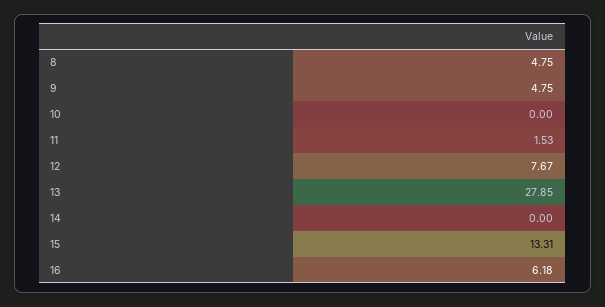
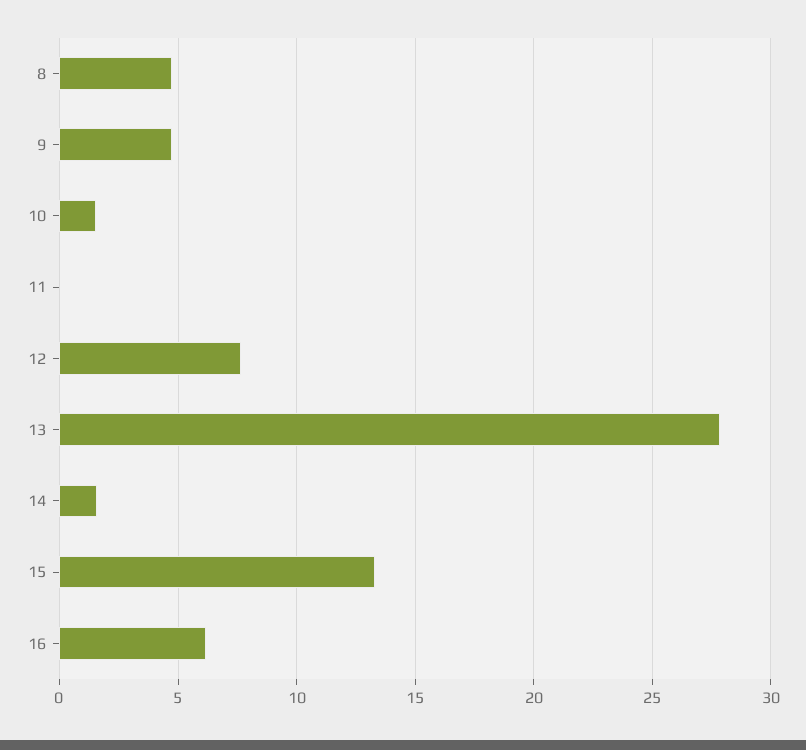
10: 0 -> 1.5
11: 1.53 -> 0
14: 0 -> 1.5

